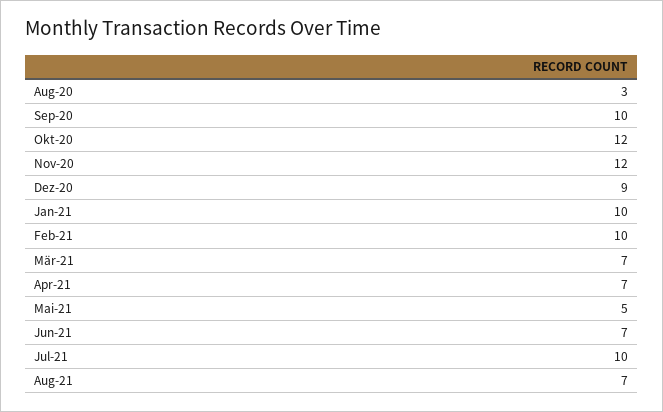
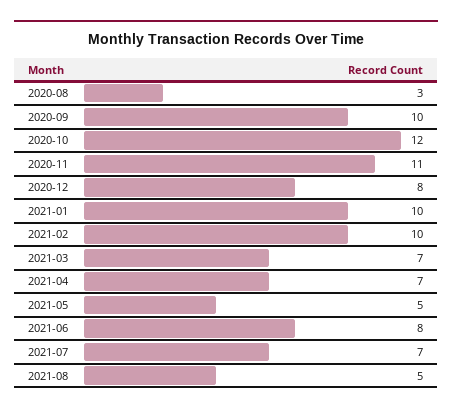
Nov-20: 12 -> 11
Dez-20: 9 -> 8
Jun-21: 7 -> 8
Jul-21: 10 -> 7
Aug-21: 7 -> 5

